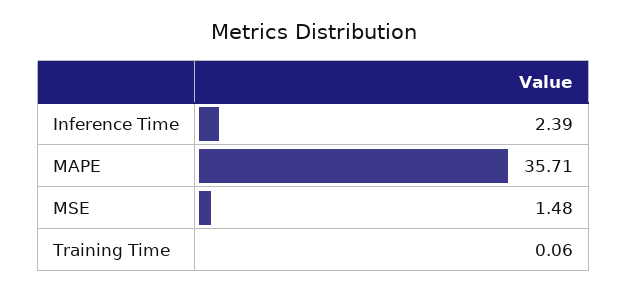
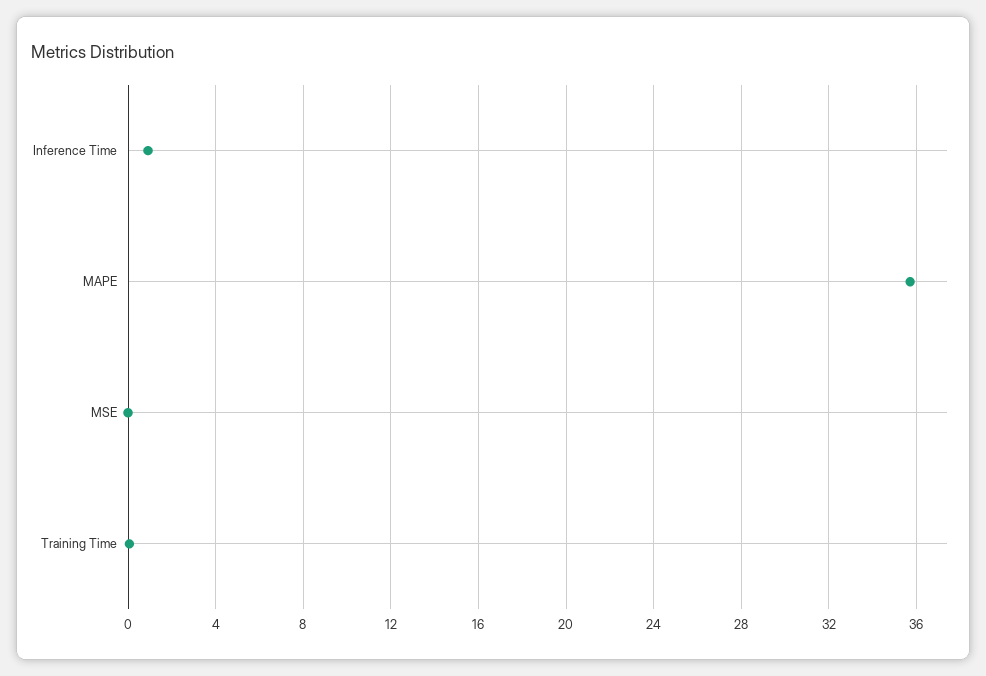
Inference Time: 2.39 -> 1
MSE: 1.48 -> 0

